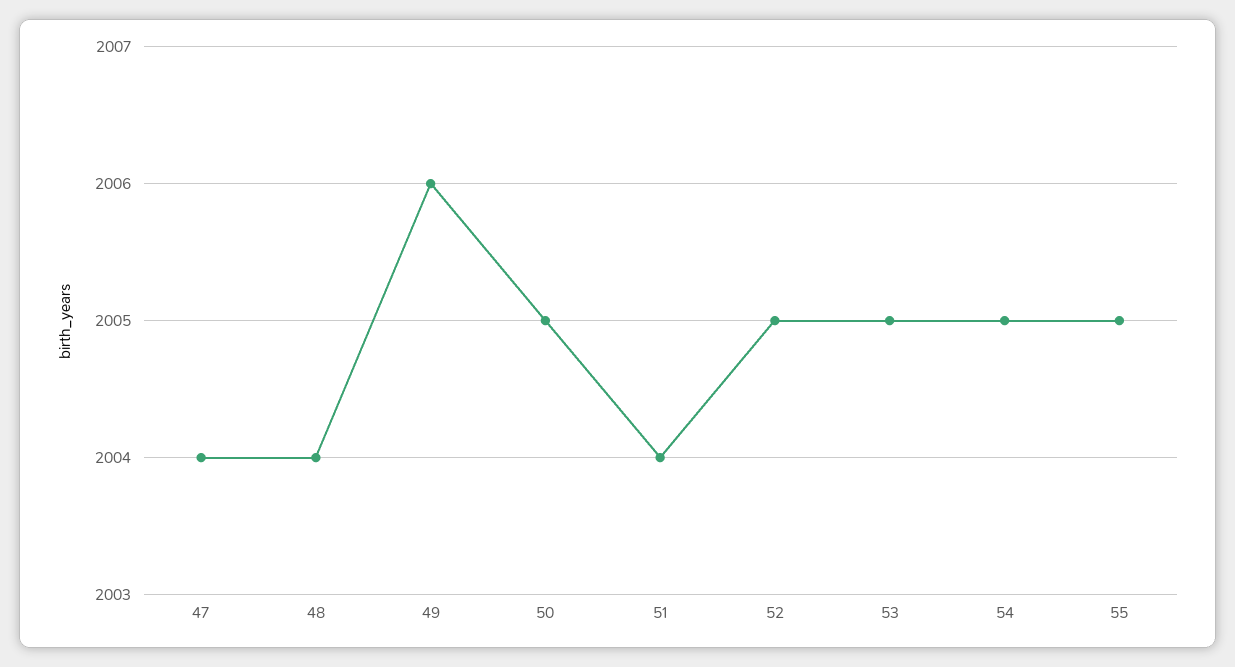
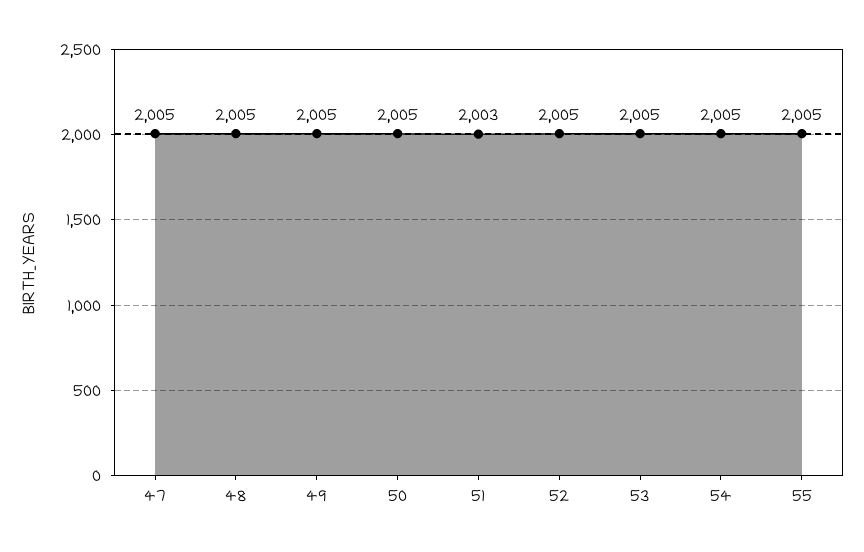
47: 2004 -> 2005
48: 2004 -> 2005
49: 2006 -> 2005
51: 2004 -> 2003

